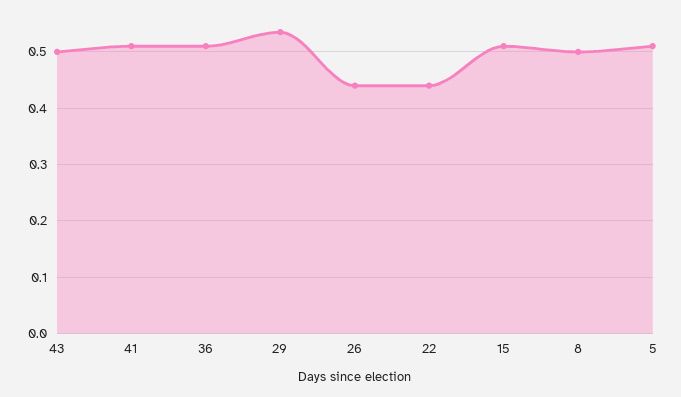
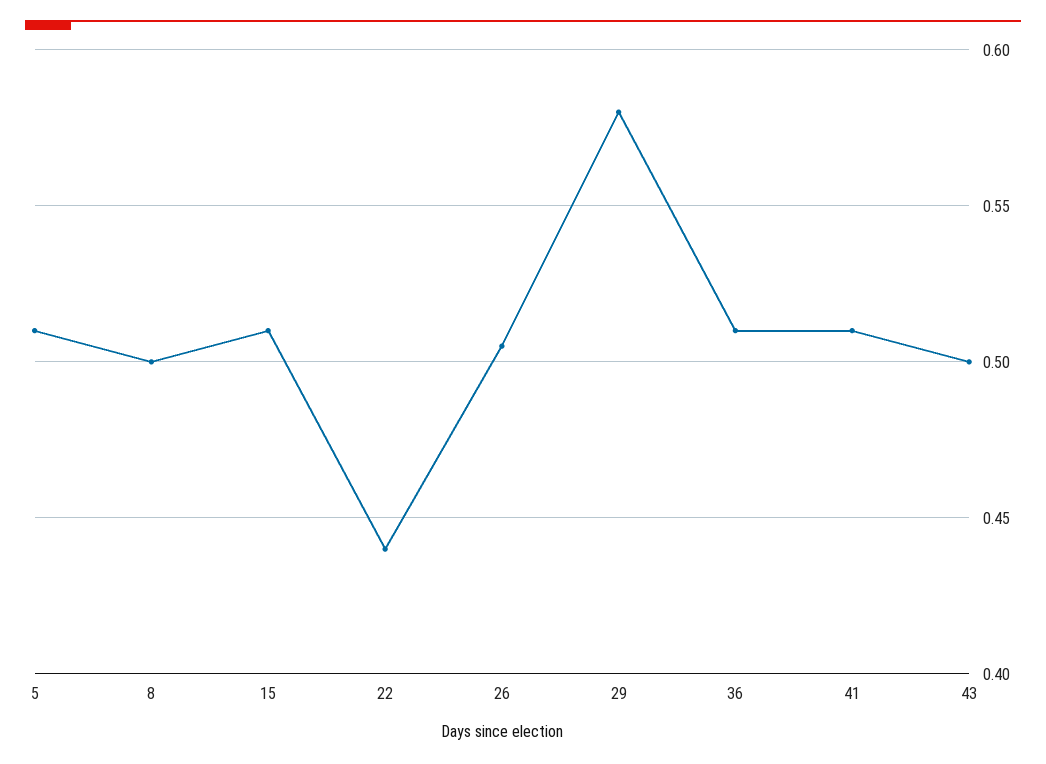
29: 0.54 -> 0.58
26: 0.44 -> 0.505

